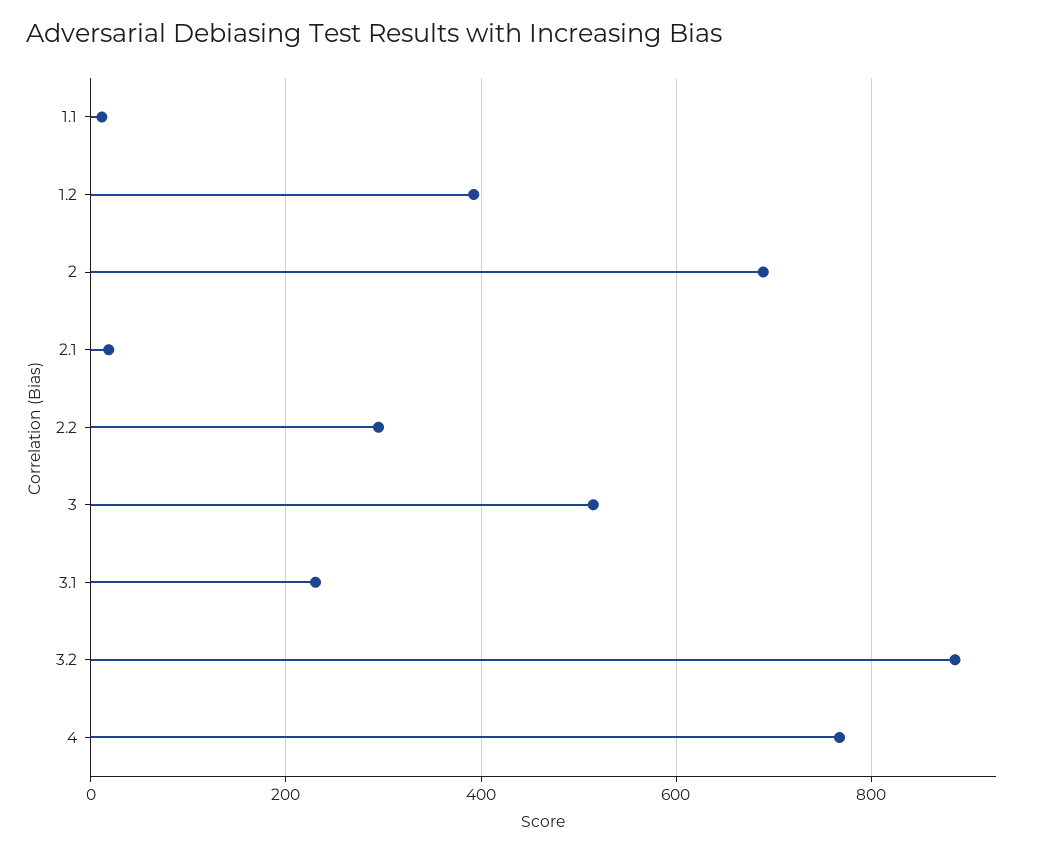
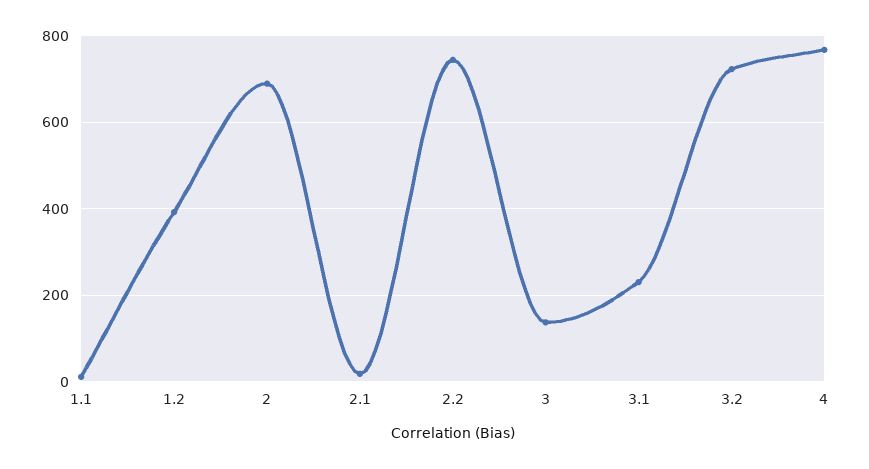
2.2: 300 -> 740
3: 520 -> 140
3.2: 880 -> 720

